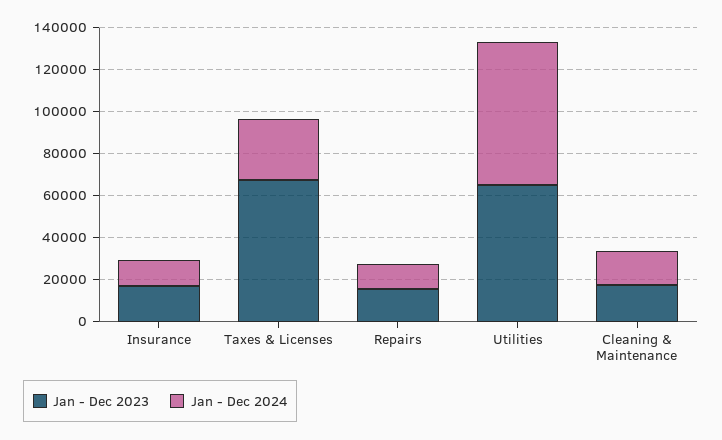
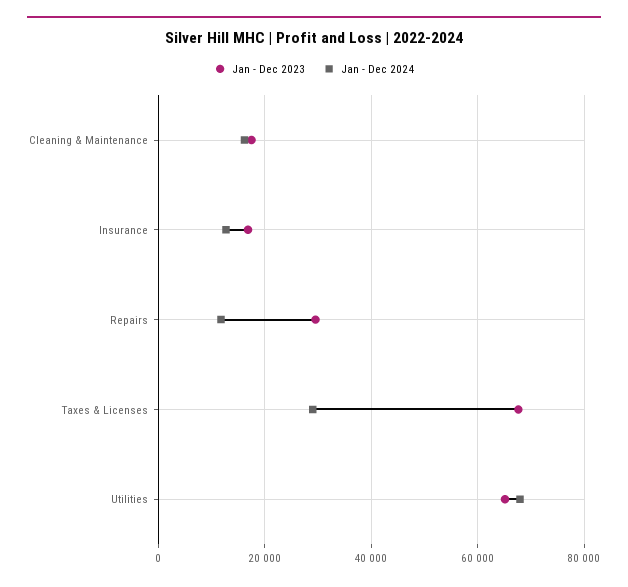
Jan - Dec 2023, Repairs: 15000 -> 30000

